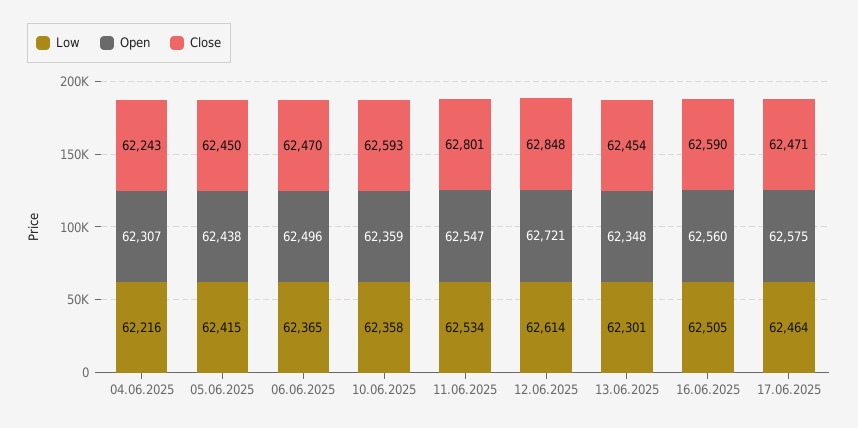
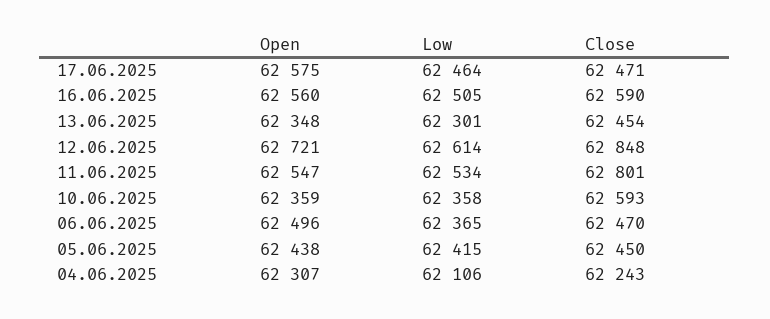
Low, 04.06.2025: 62216 -> 62106

